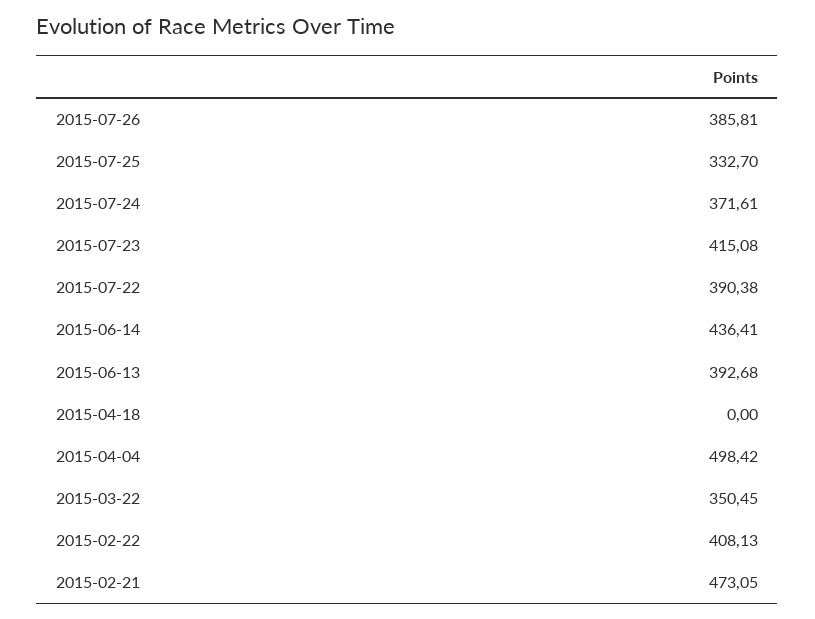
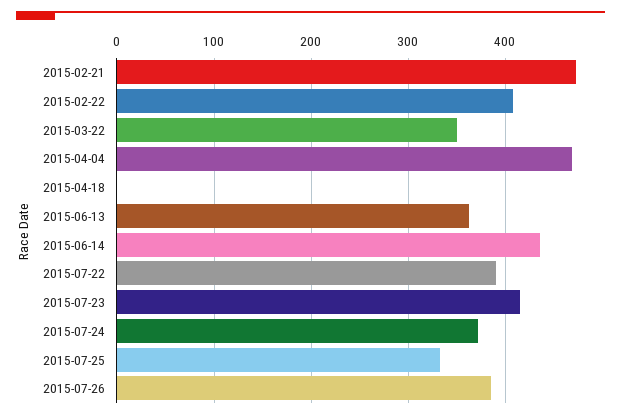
2015-06-13: 392.68 -> 360
2015-04-04: 498.42 -> 470

